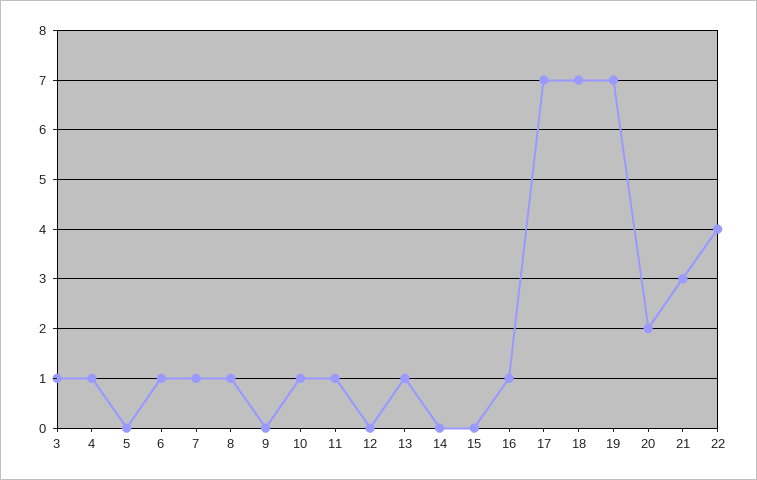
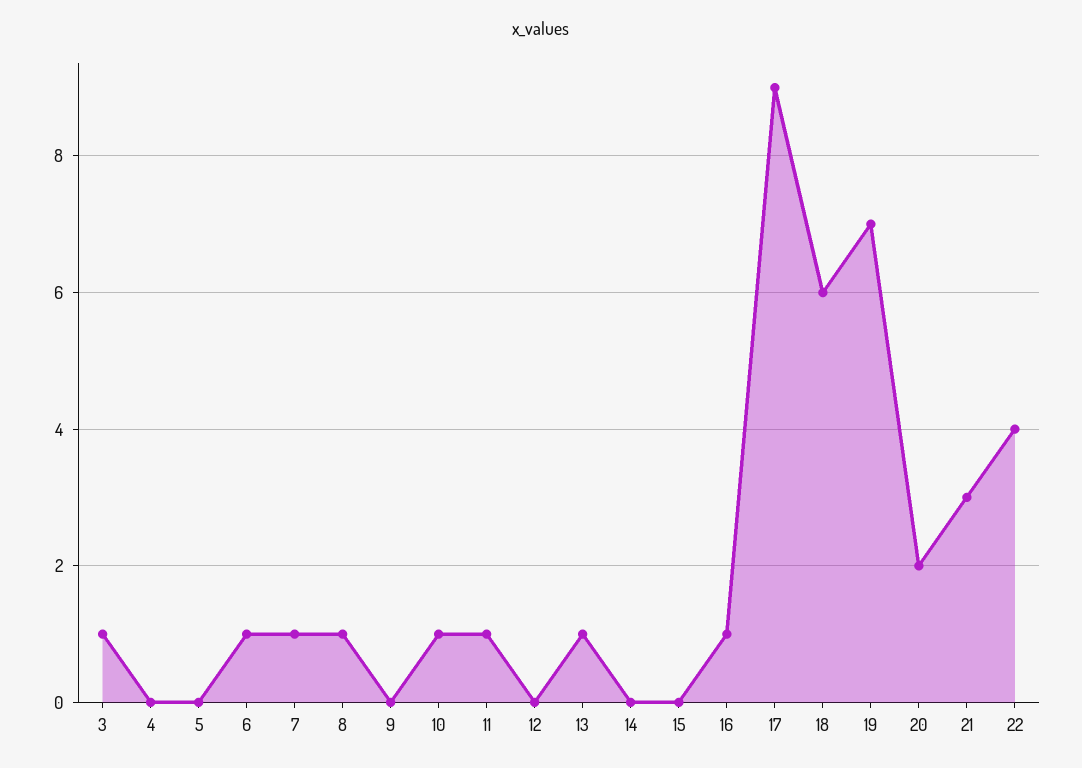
4: 1 -> 0
17: 7 -> 9
18: 7 -> 6

